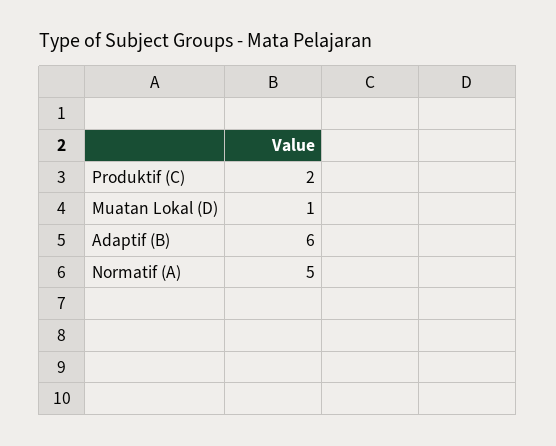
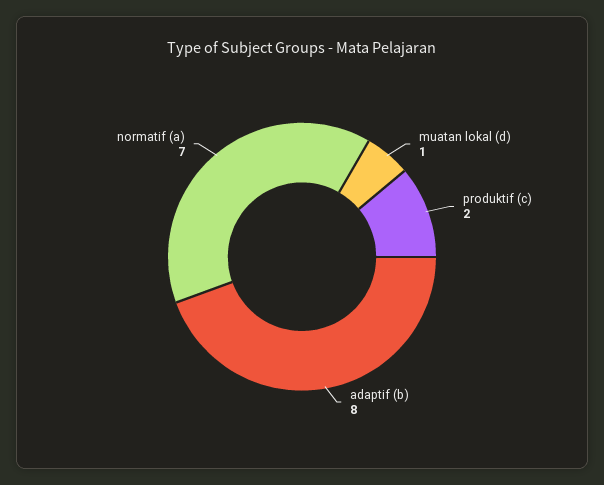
Adaptif (B): 6 -> 8
Normatif (A): 5 -> 7

